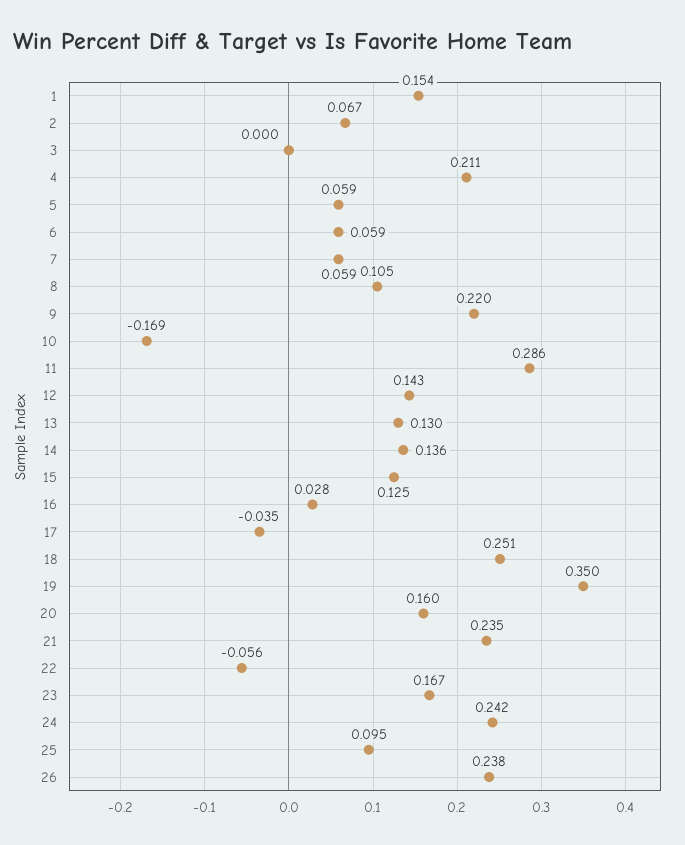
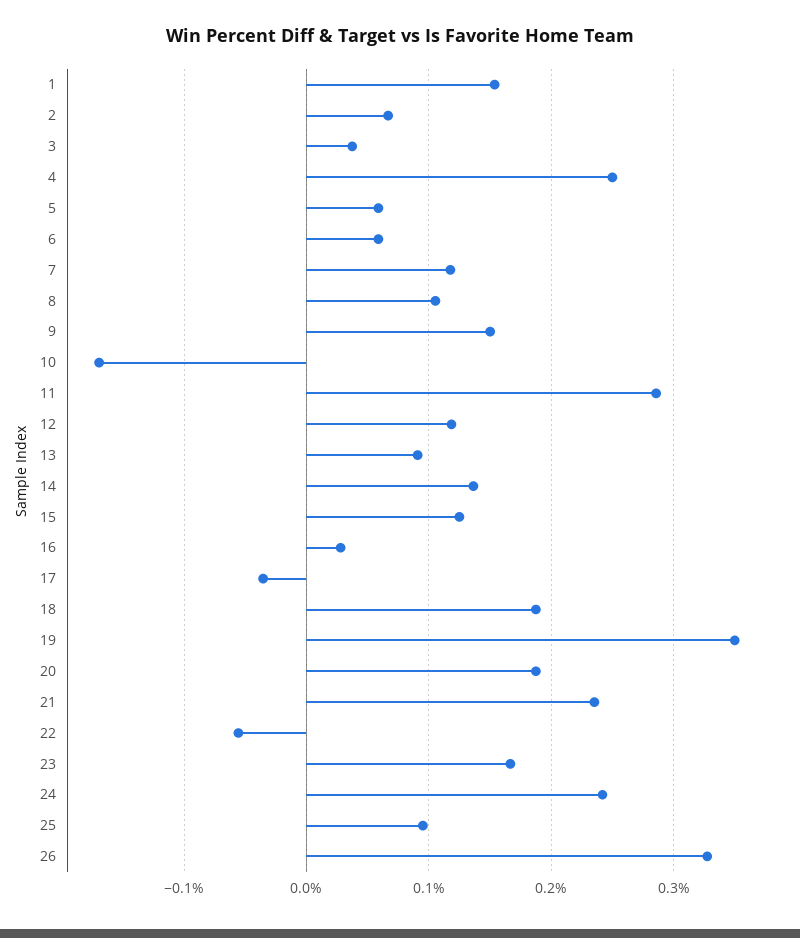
3: 0 -> 0.04
4: 0.211 -> 0.25
7: 0.059 -> 0.12
9: 0.22 -> 0.15
12: 0.143 -> 0.12
13: 0.13 -> 0.09
18: 0.251 -> 0.19
20: 0.16 -> 0.19
26: 0.238 -> 0.33

